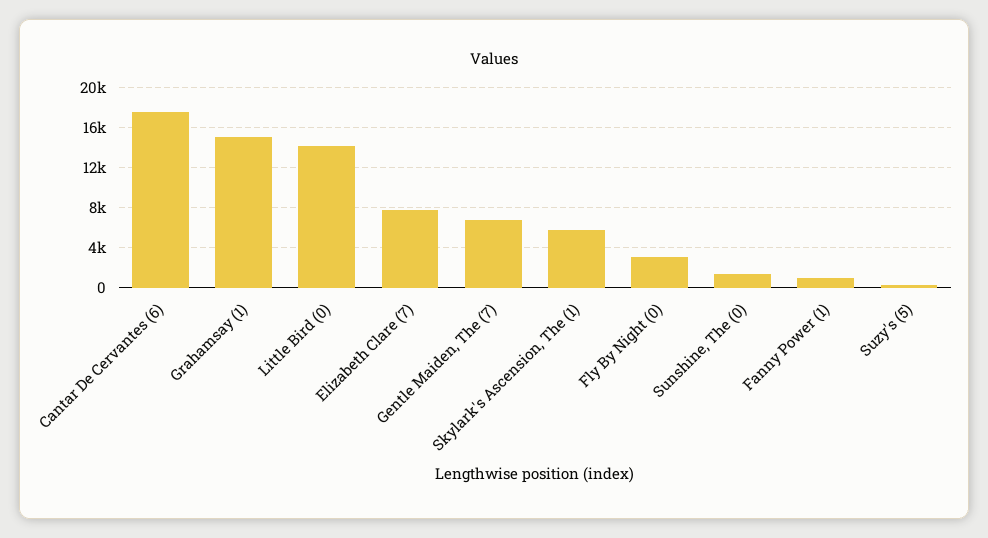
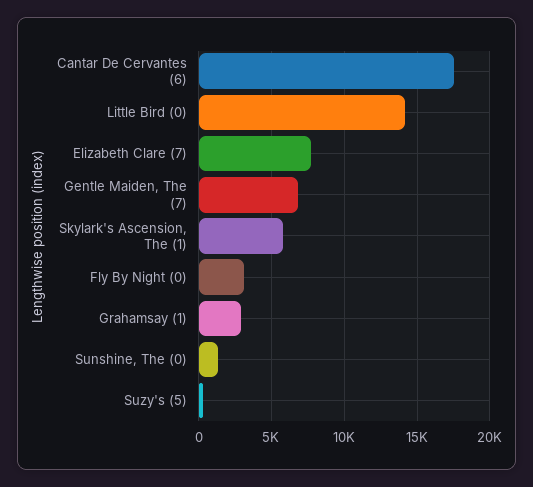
Grahamsay (1): 15000 -> 3000
Fanny Power (1): 1000 -> none

